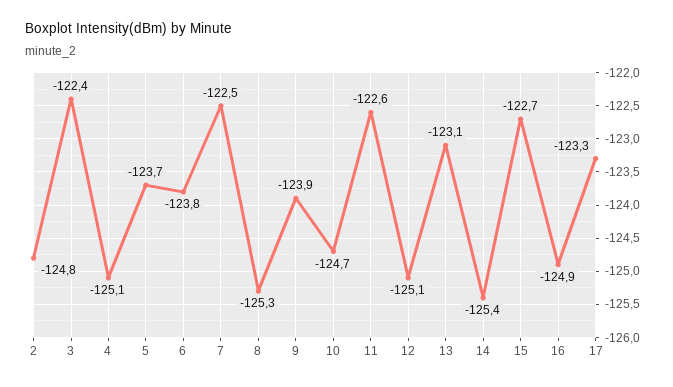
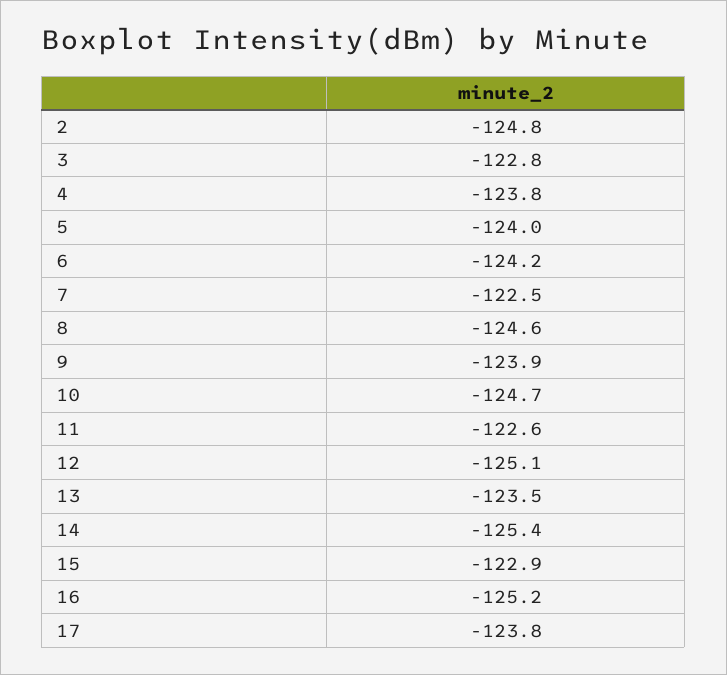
3: -122.4 -> -122.8
4: -125.1 -> -123.8
5: -123.7 -> -124
6: -123.8 -> -124.2
8: -125.3 -> -124.6
13: -123.1 -> -123.5
15: -122.7 -> -122.9
16: -124.9 -> -125.2
17: -123.3 -> -123.8

